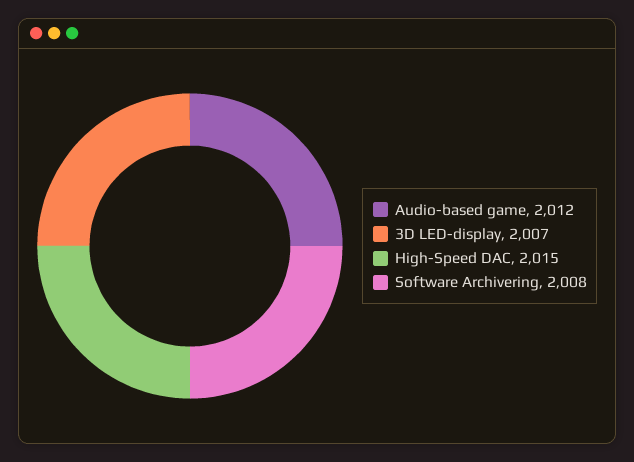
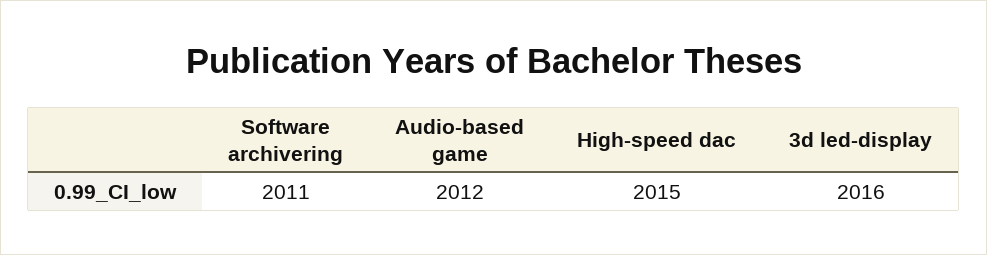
3D LED-display: 2007 -> 2016
Software Archivering: 2008 -> 2011

